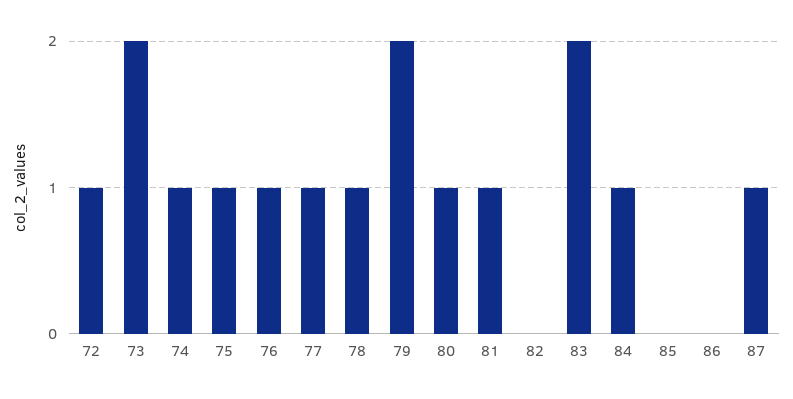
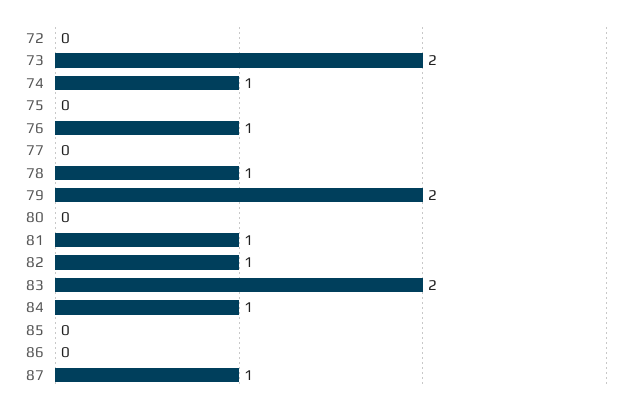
72: 1 -> 0
75: 1 -> 0
77: 1 -> 0
80: 1 -> 0
82: 0 -> 1

